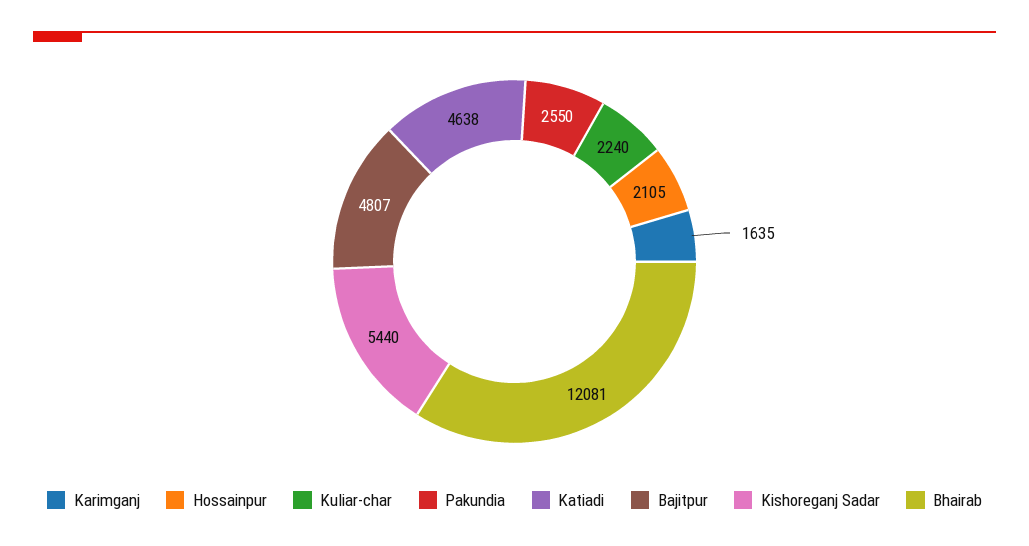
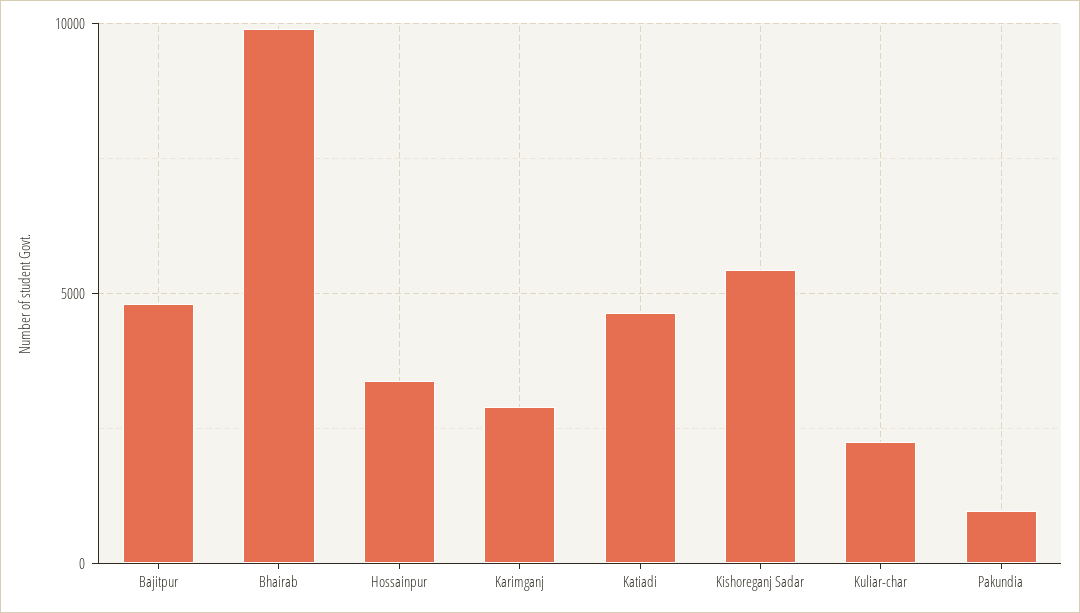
Karimganj: 1635 -> 3000
Hossainpur: 2105 -> 3500
Pakundia: 2550 -> 1000
Bhairab: 12081 -> 10000

